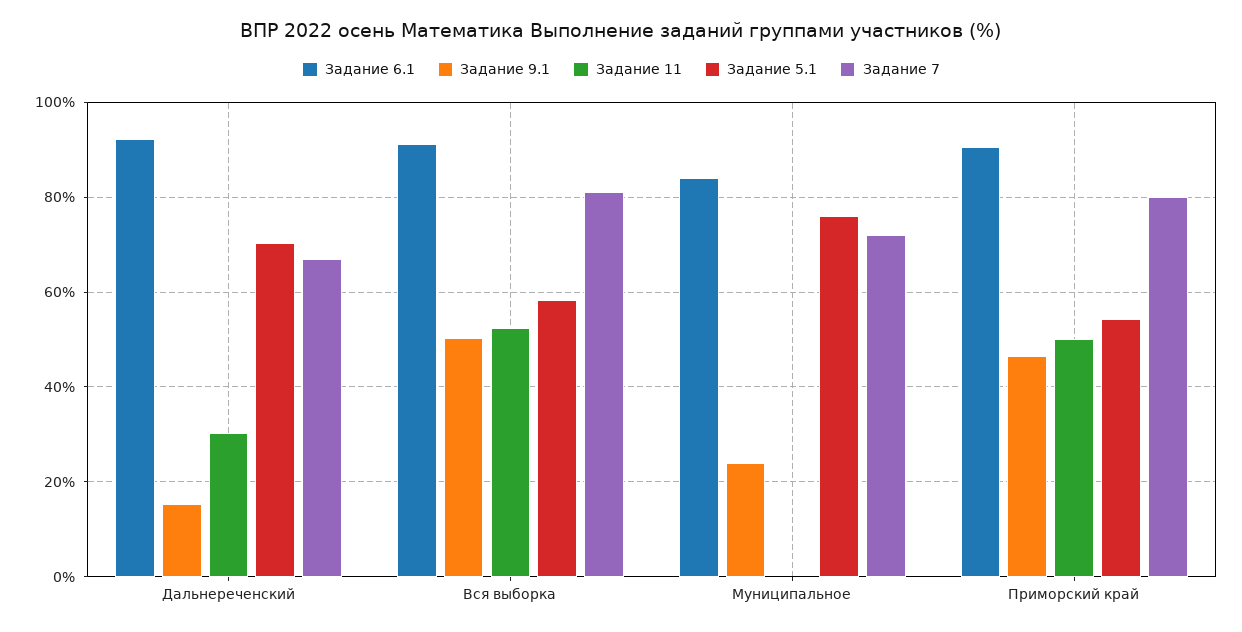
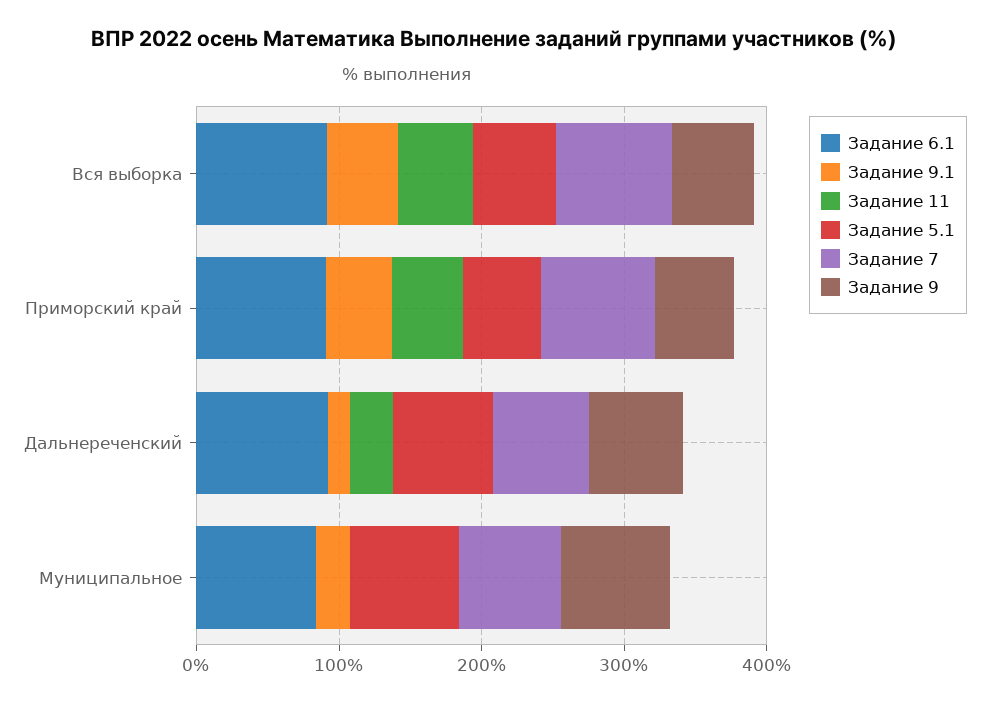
Задание 9, Вся выборка: none -> 60
Задание 9, Приморский край: none -> 60
Задание 9, Дальнереченский: none -> 60
Задание 9, Муниципальное: none -> 80

